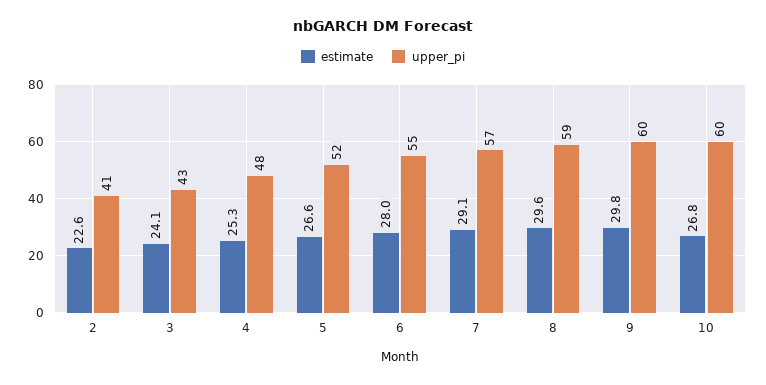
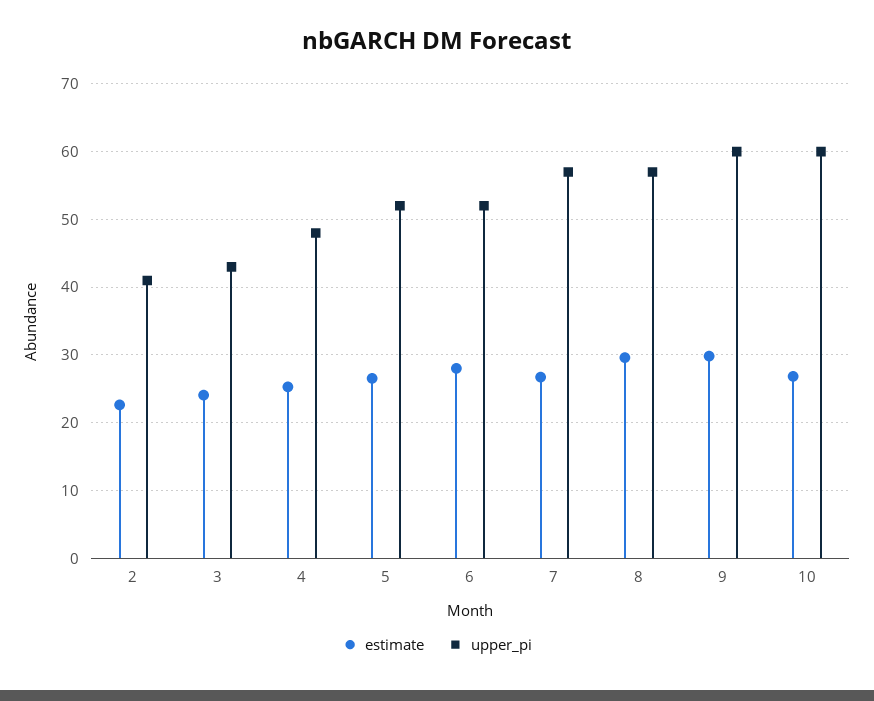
upper_pi, 6: 55 -> 52
estimate, 7: 29.1 -> 27
upper_pi, 8: 59 -> 57

